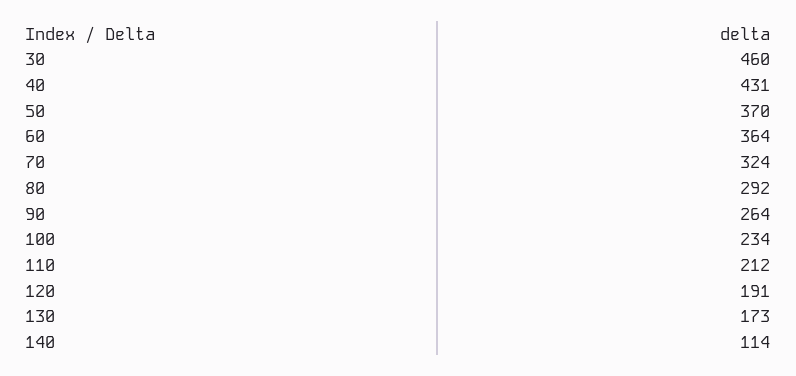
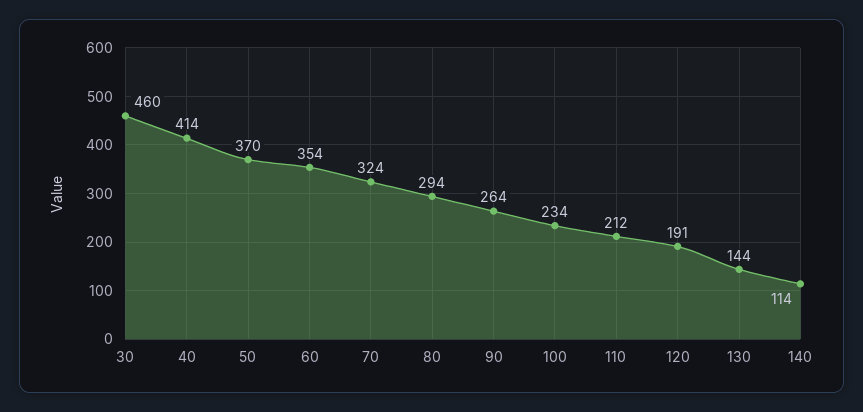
40: 431 -> 414
60: 364 -> 354
80: 292 -> 294
130: 173 -> 144

